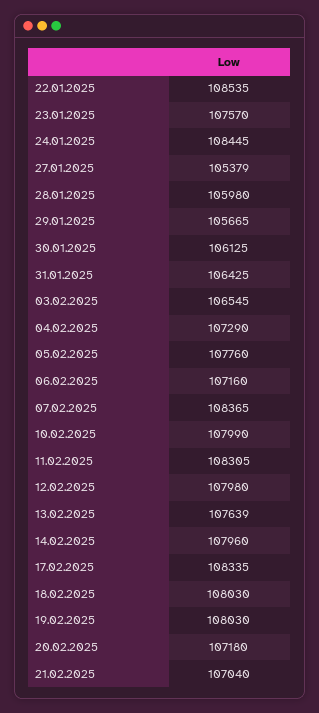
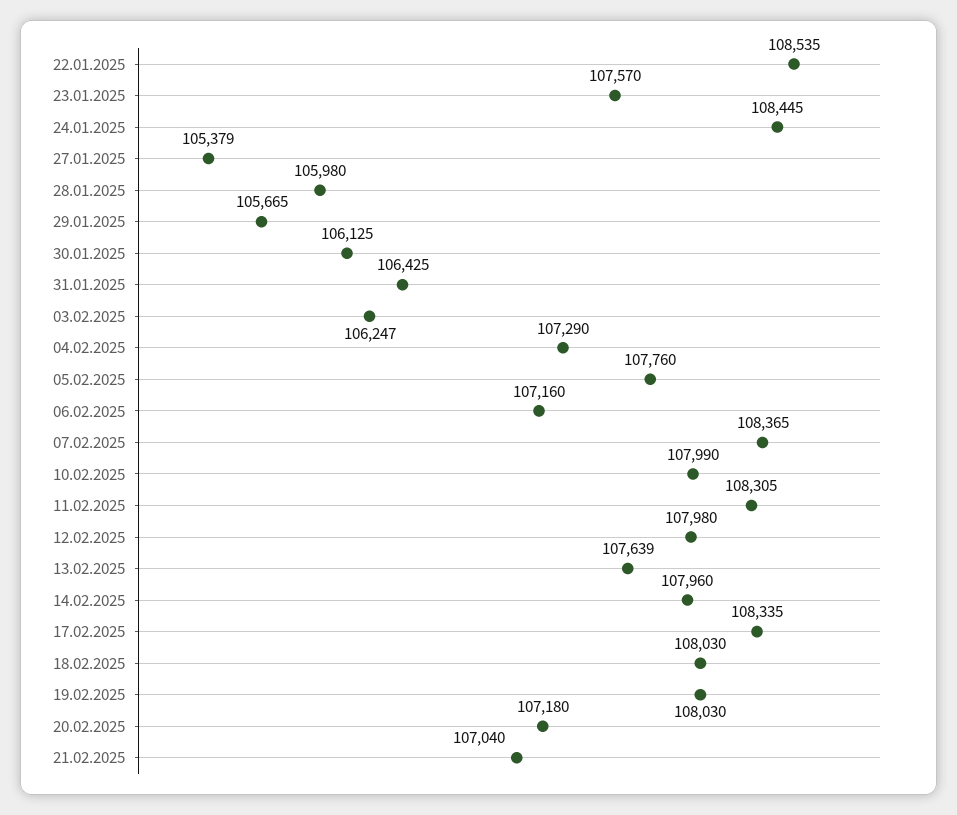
03.02.2025: 106545 -> 106247

